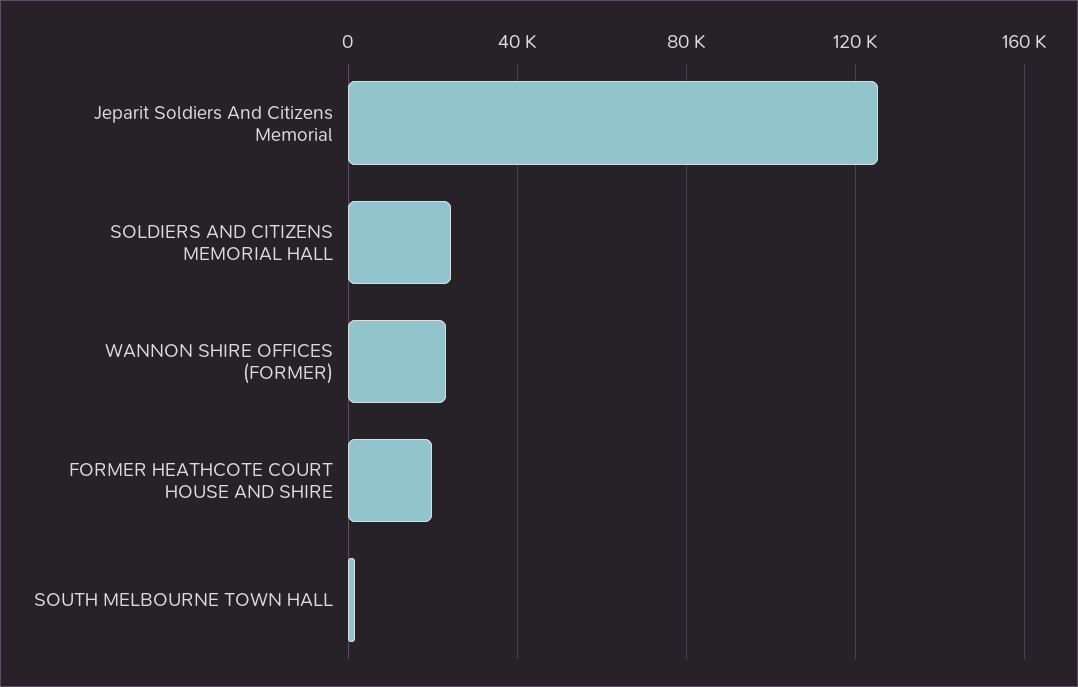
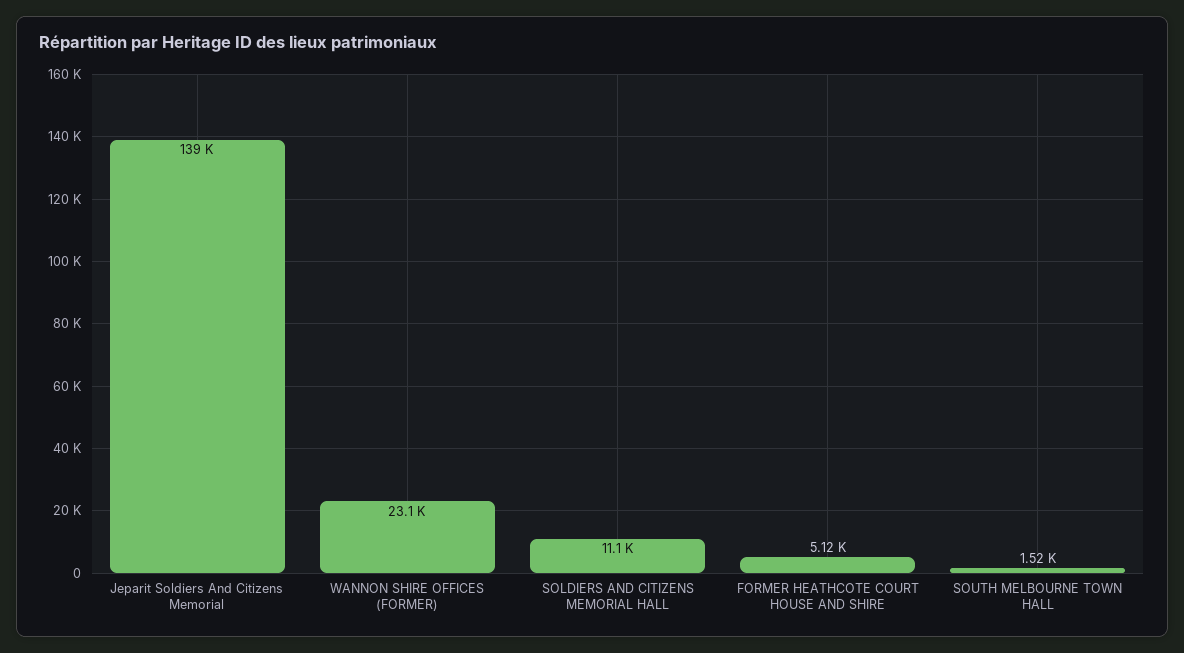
Jeparit Soldiers And Citizens Memorial: 125000 -> 139000
SOLDIERS AND CITIZENS MEMORIAL HALL: 25000 -> 11100
FORMER HEATHCOTE COURT HOUSE AND SHIRE: 20000 -> 5120

